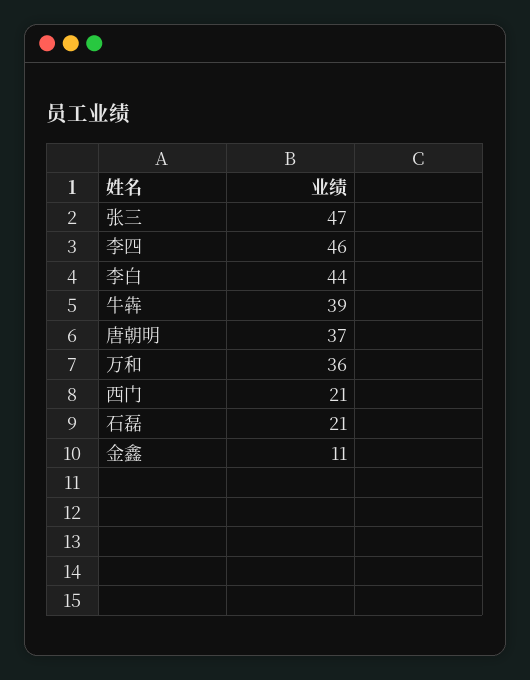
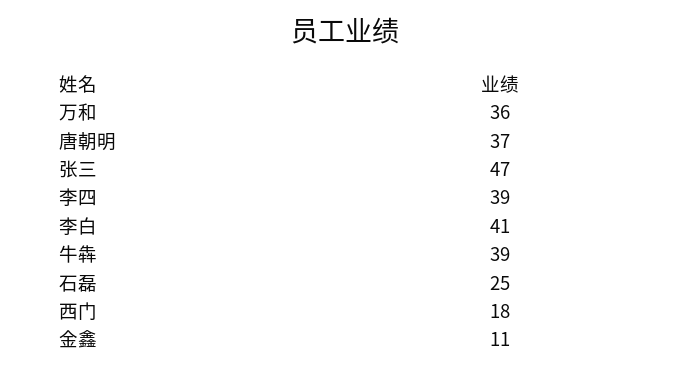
李四: 46 -> 39
李白: 44 -> 41
西门: 21 -> 18
石磊: 21 -> 25

